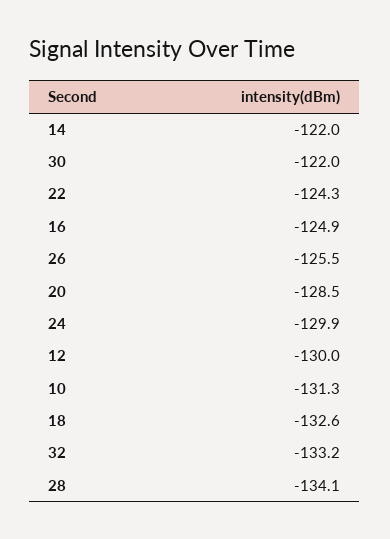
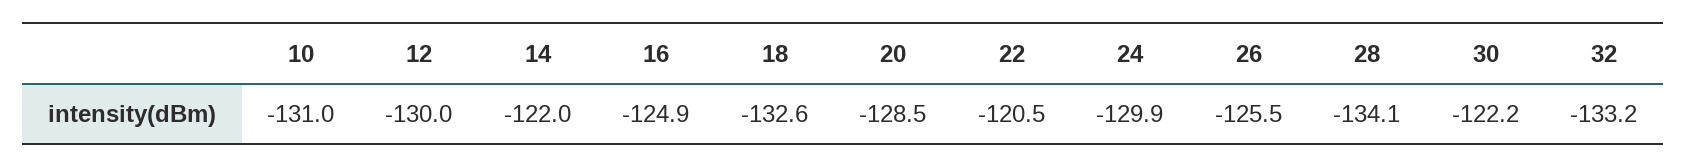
30: -122 -> -122.2
22: -124.3 -> -120.5
10: -131.3 -> -131

